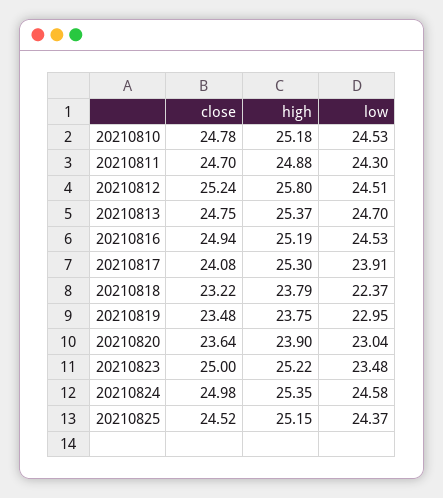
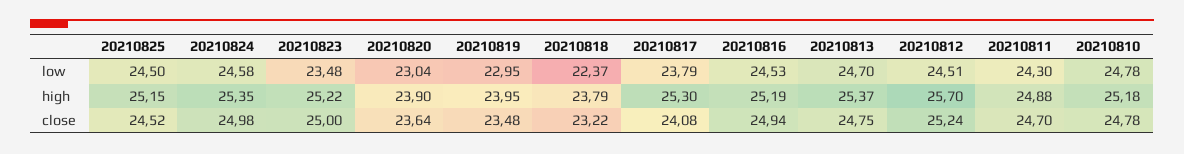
low, 20210810: 24.53 -> 24.78
high, 20210812: 25.8 -> 25.7
low, 20210817: 23.91 -> 23.79
high, 20210819: 23.75 -> 23.95
low, 20210825: 24.37 -> 24.5

